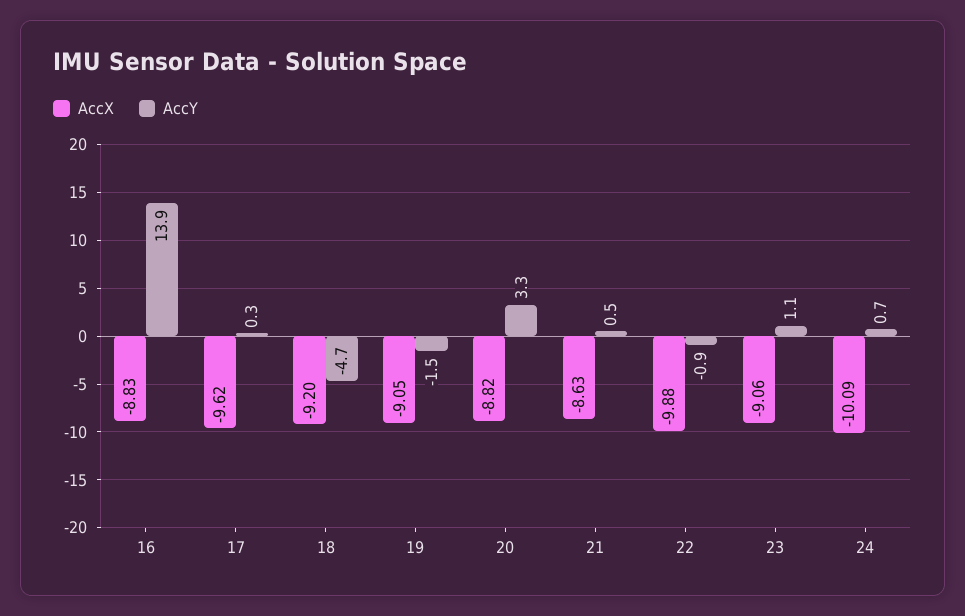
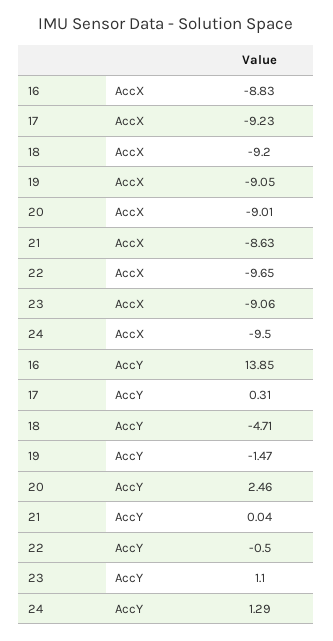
AccX, 17: -9.62 -> -9.23
AccX, 20: -8.82 -> -9.01
AccY, 20: 3.3 -> 2.46
AccY, 21: 0.5 -> 0.04
AccX, 22: -9.88 -> -9.65
AccY, 22: -0.9 -> -0.5
AccX, 24: -10.09 -> -9.5
AccY, 24: 0.7 -> 1.29

